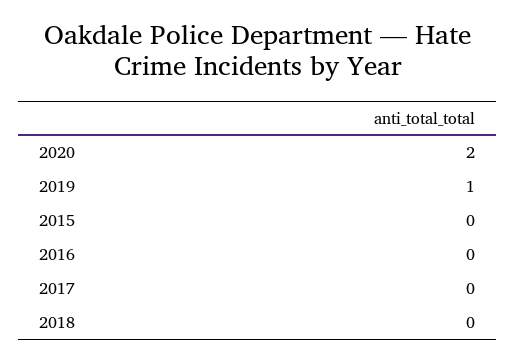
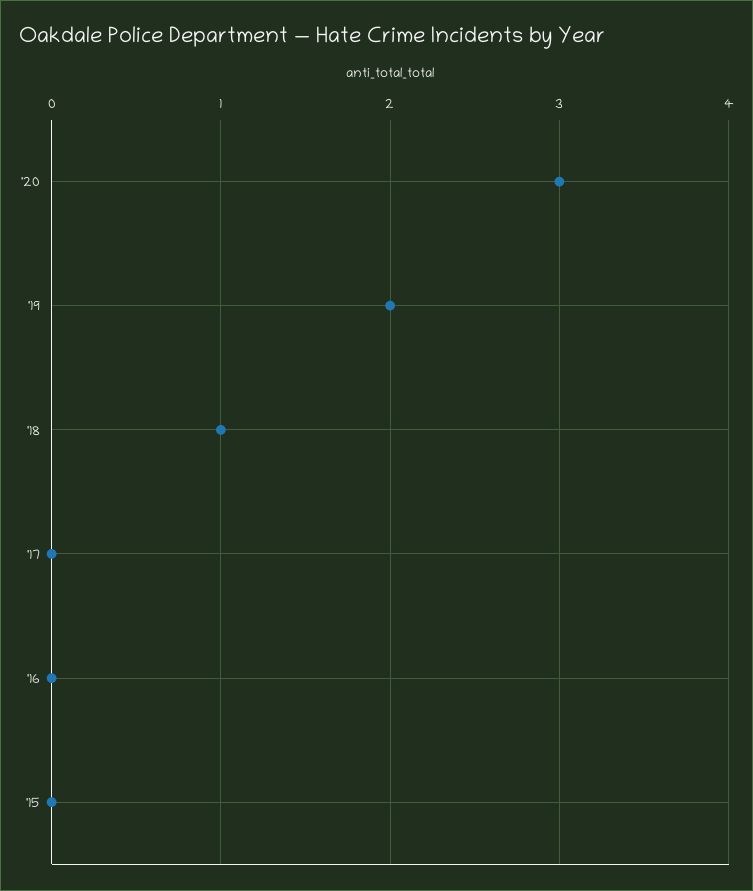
2020: 2 -> 3
2019: 1 -> 2
2018: 0 -> 1

